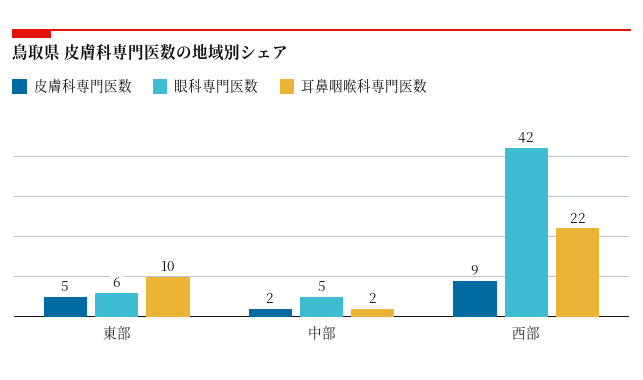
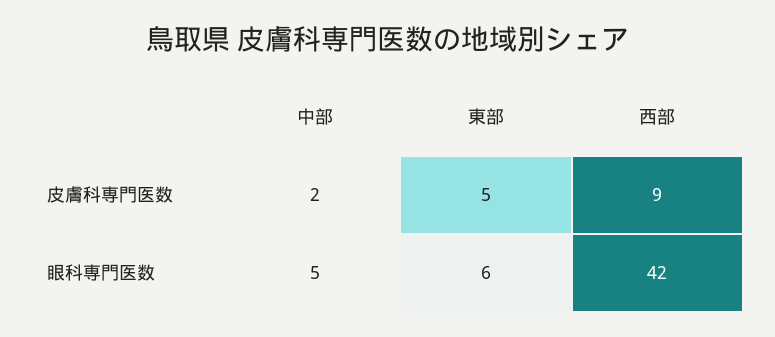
耳鼻咽喉科専門医数, 東部: 10 -> none
耳鼻咽喉科専門医数, 中部: 2 -> none
耳鼻咽喉科専門医数, 西部: 22 -> none

